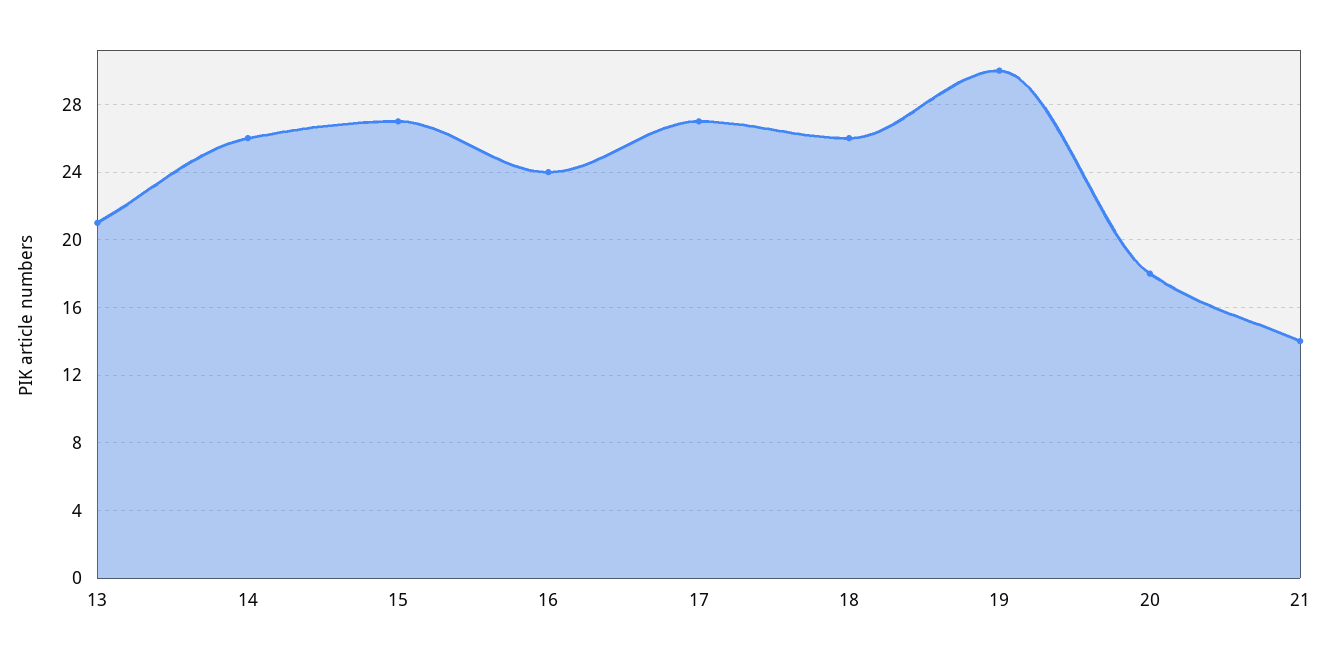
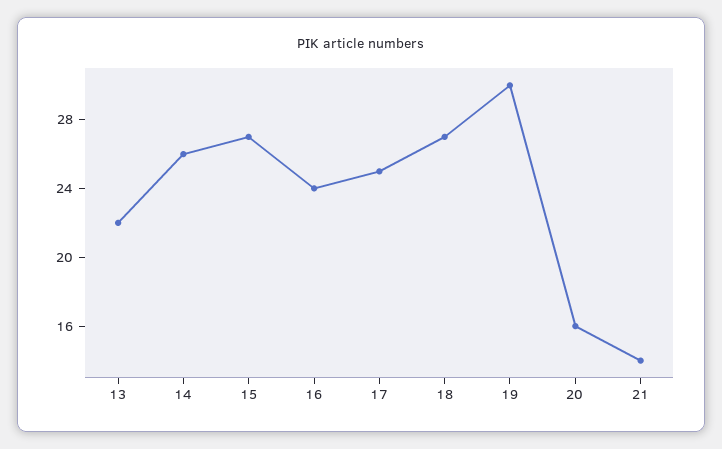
13: 21 -> 22
17: 27 -> 25
18: 26 -> 27
20: 18 -> 16

